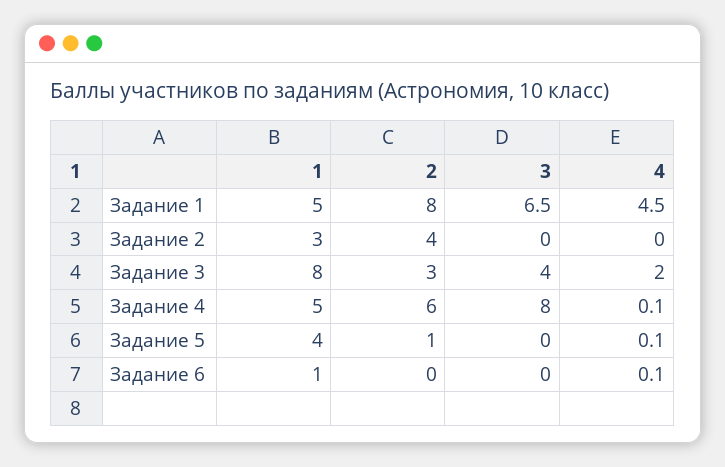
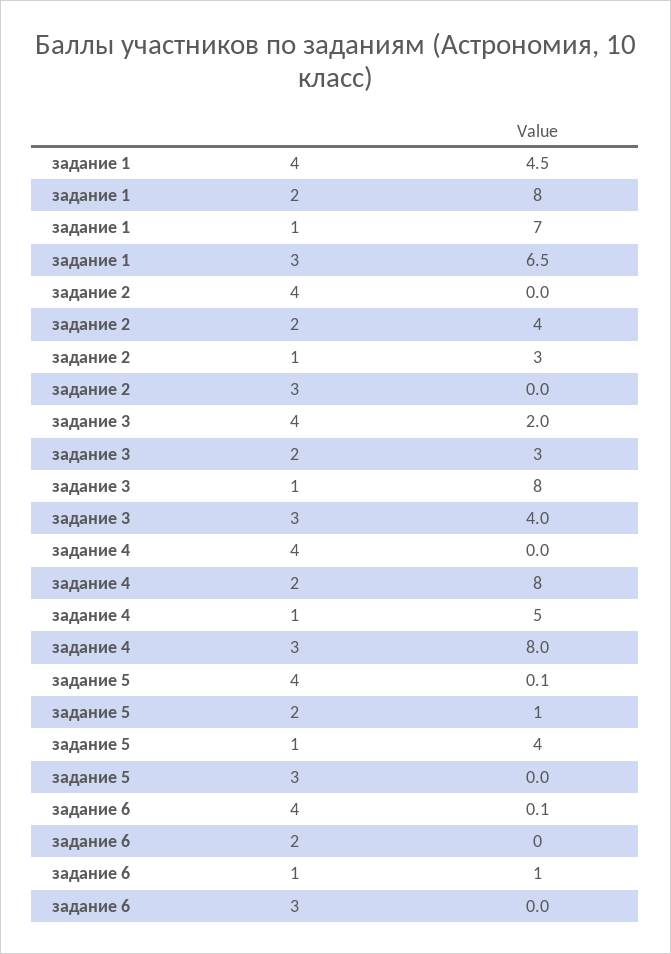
1, Задание 1: 5 -> 7
2, Задание 4: 6 -> 8
4, Задание 4: 0.1 -> 0

